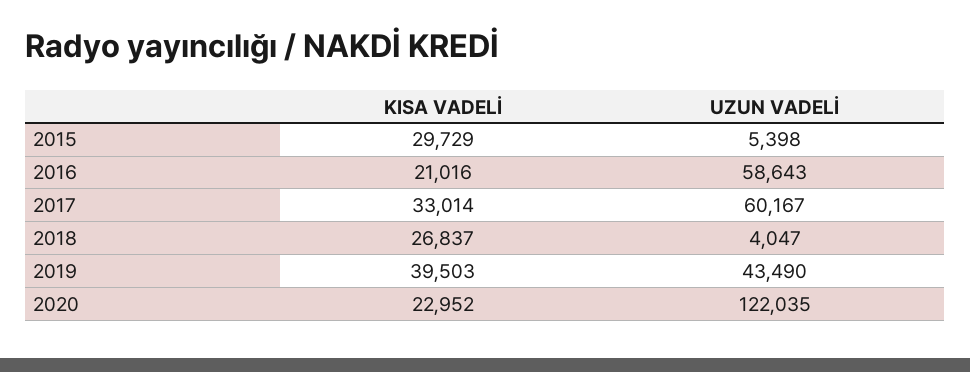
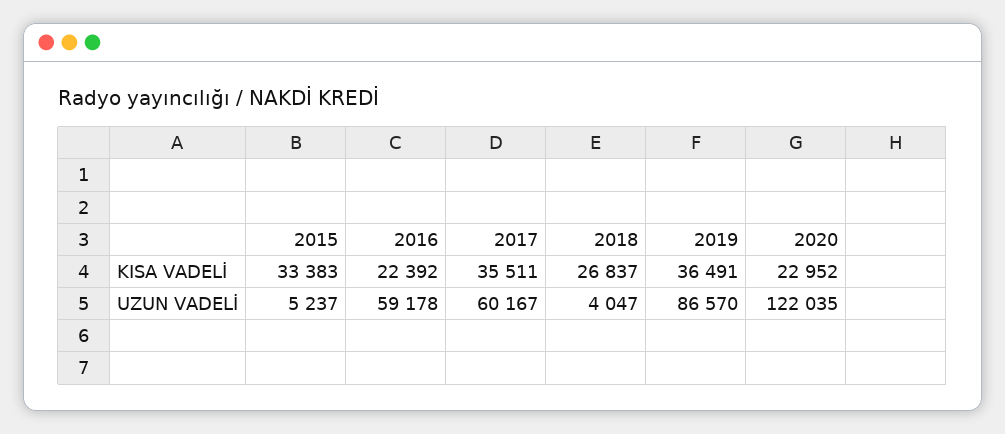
KISA VADELİ, 2015: 29729 -> 33383
UZUN VADELİ, 2015: 5398 -> 5237
KISA VADELİ, 2016: 21016 -> 22392
UZUN VADELİ, 2016: 58643 -> 59178
KISA VADELİ, 2017: 33014 -> 35511
KISA VADELİ, 2019: 39503 -> 36491
UZUN VADELİ, 2019: 43490 -> 86570

